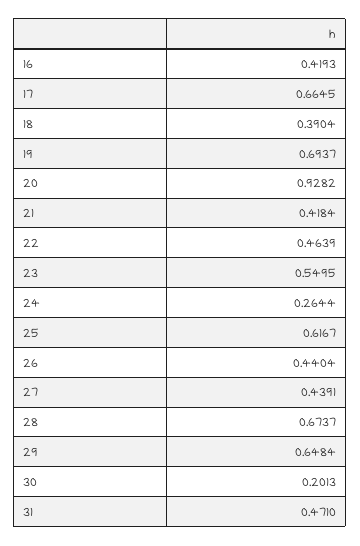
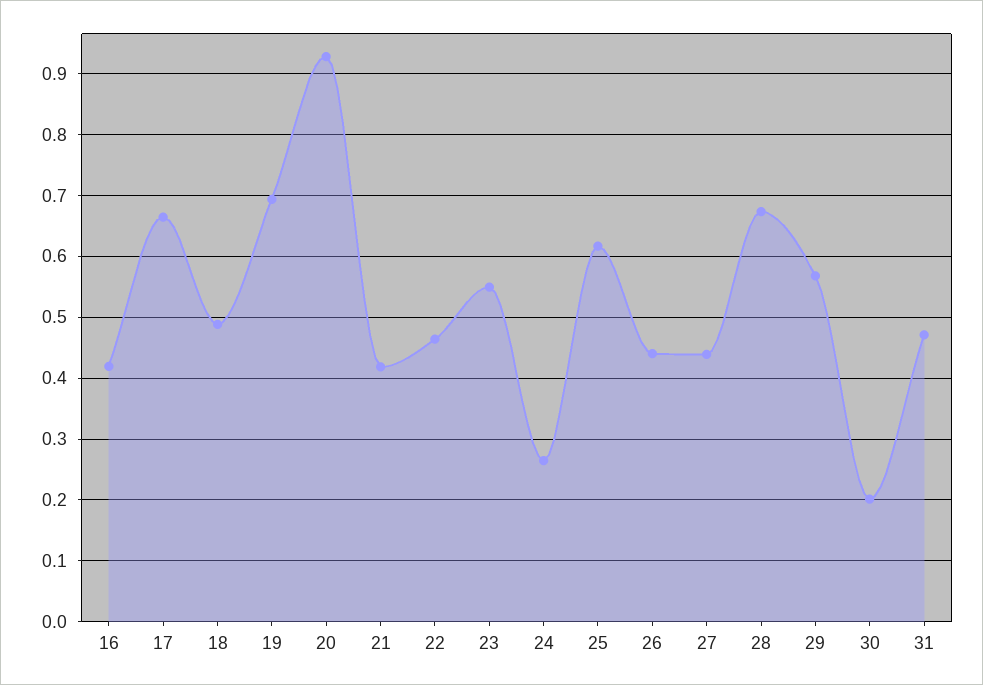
18: 0.3904 -> 0.49
29: 0.6484 -> 0.57

